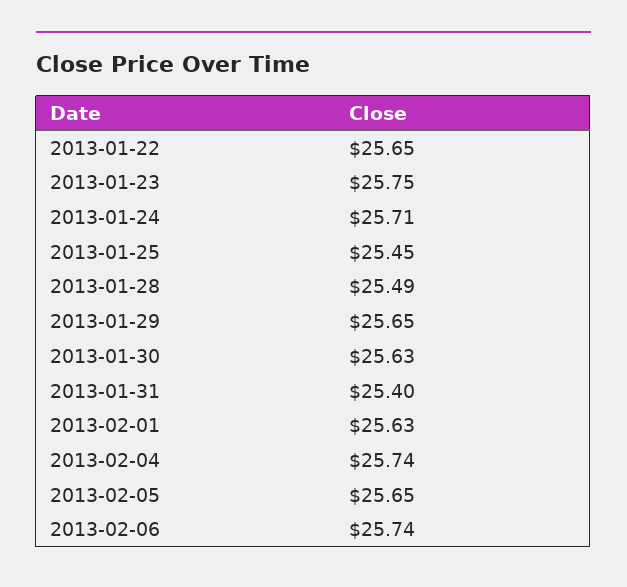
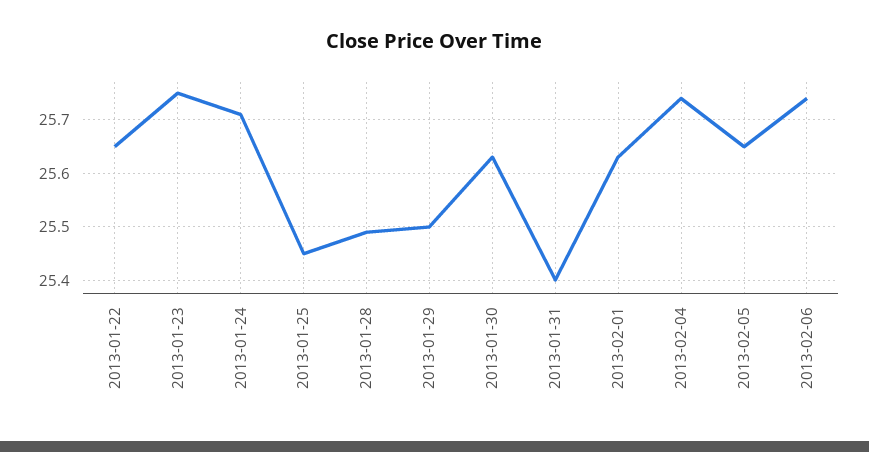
2013-01-29: 25.65 -> 25.5

